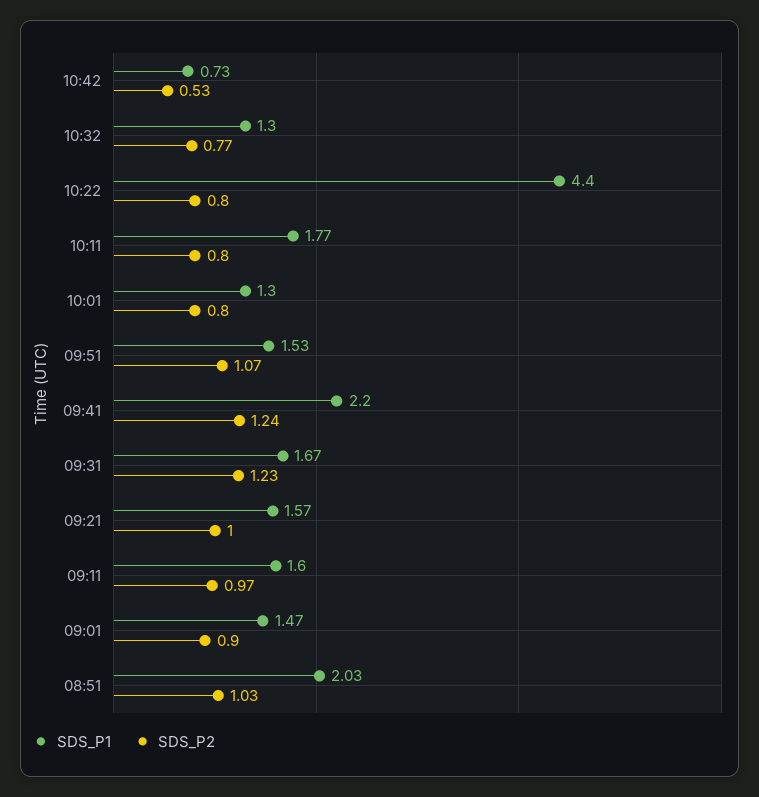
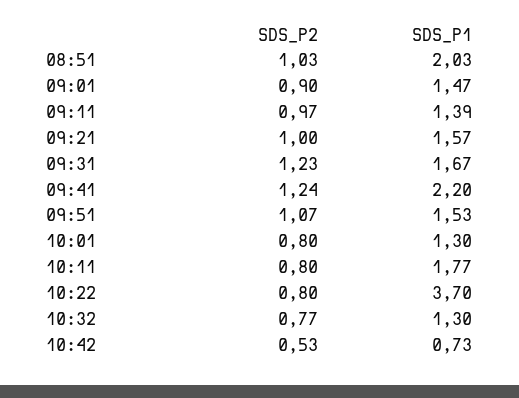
SDS_P1, 10:22: 4.4 -> 3.7
SDS_P1, 09:11: 1.6 -> 1.39

